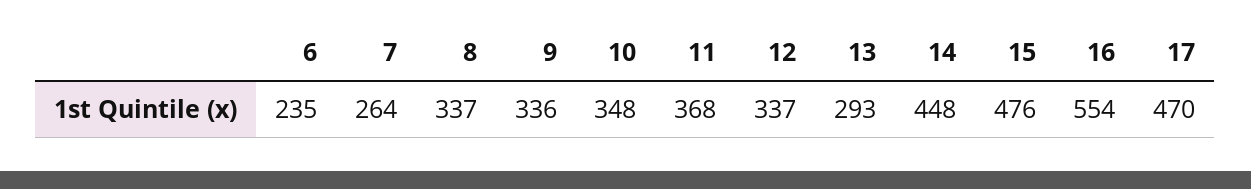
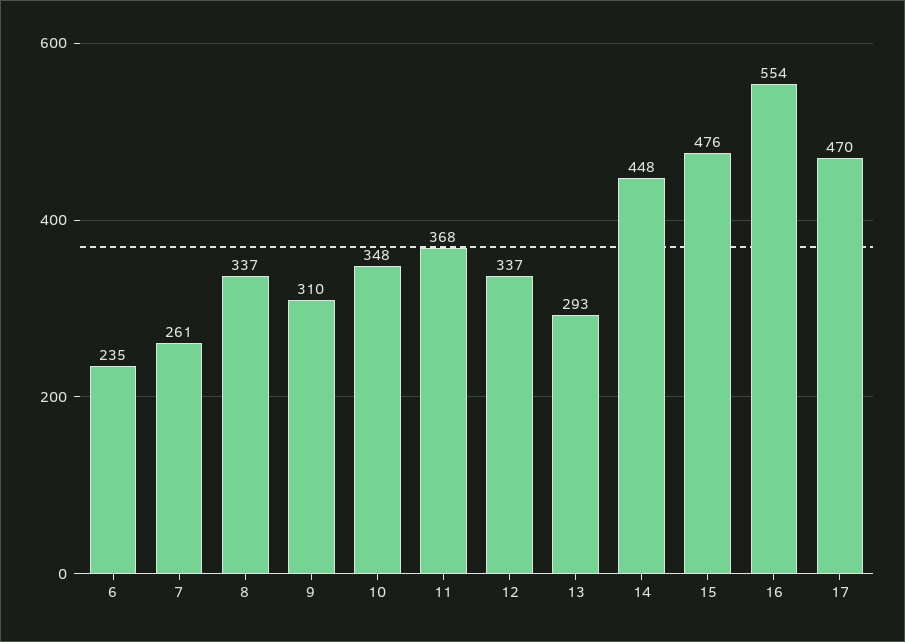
7: 264 -> 261
9: 336 -> 310

